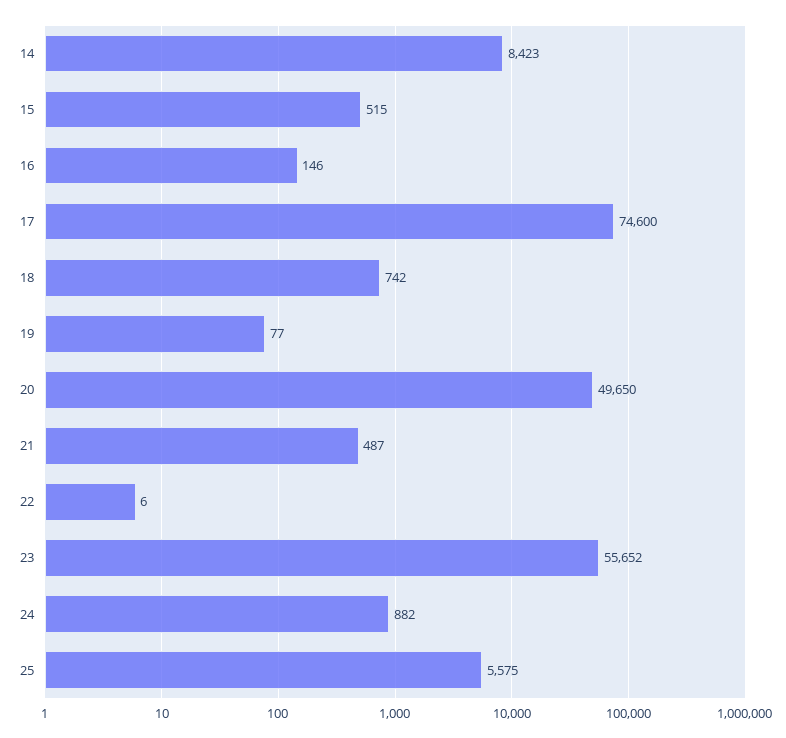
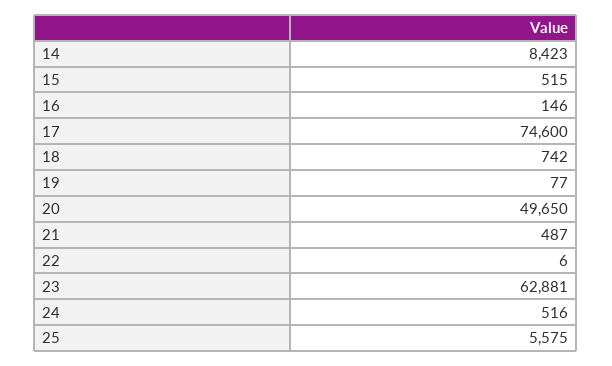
23: 55652 -> 62881
24: 882 -> 516

